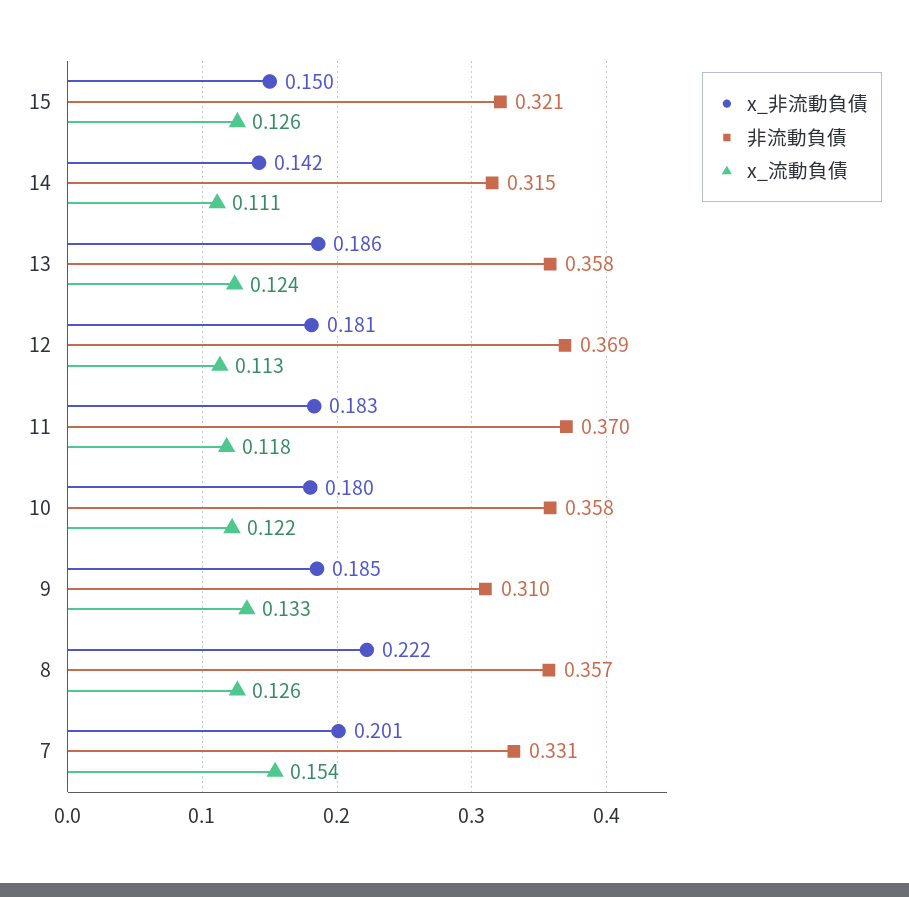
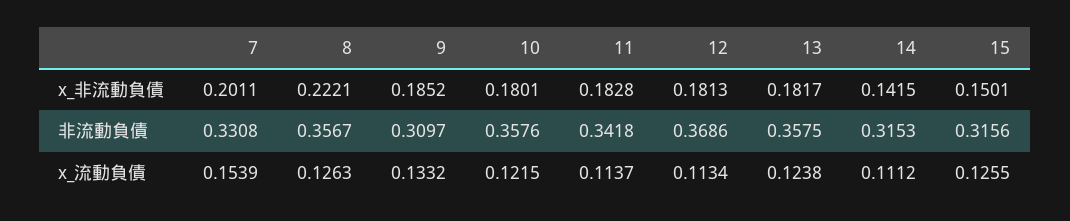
非流動負債, 15: 0.321 -> 0.3156
x_非流動負債, 13: 0.186 -> 0.1817
非流動負債, 11: 0.37 -> 0.3418
x_流動負債, 11: 0.118 -> 0.1137

